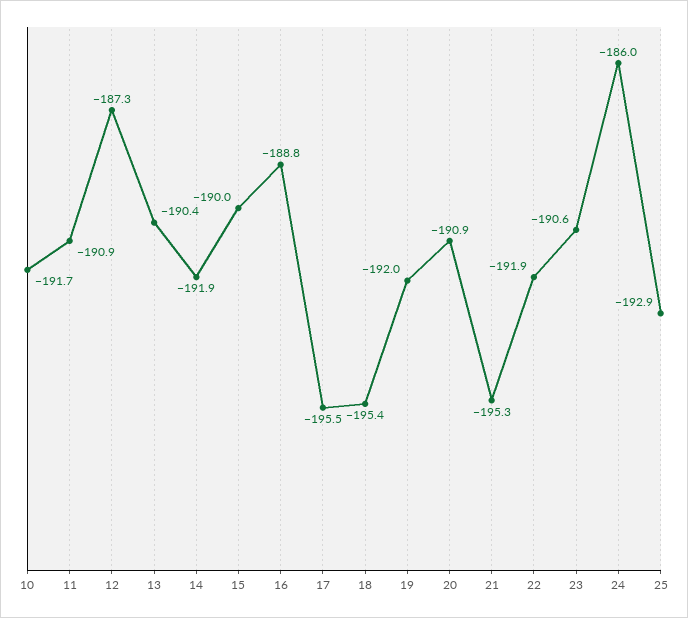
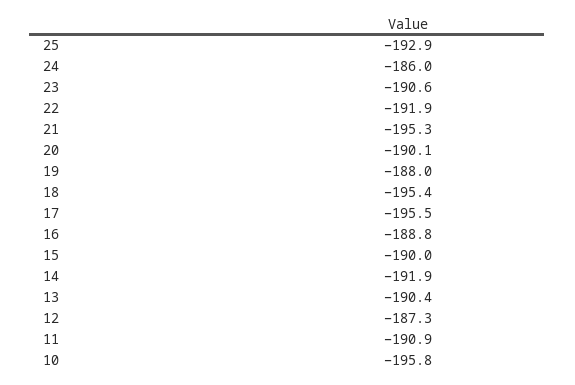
10: -191.7 -> -195.8
19: -192 -> -188
20: -190.9 -> -190.1

